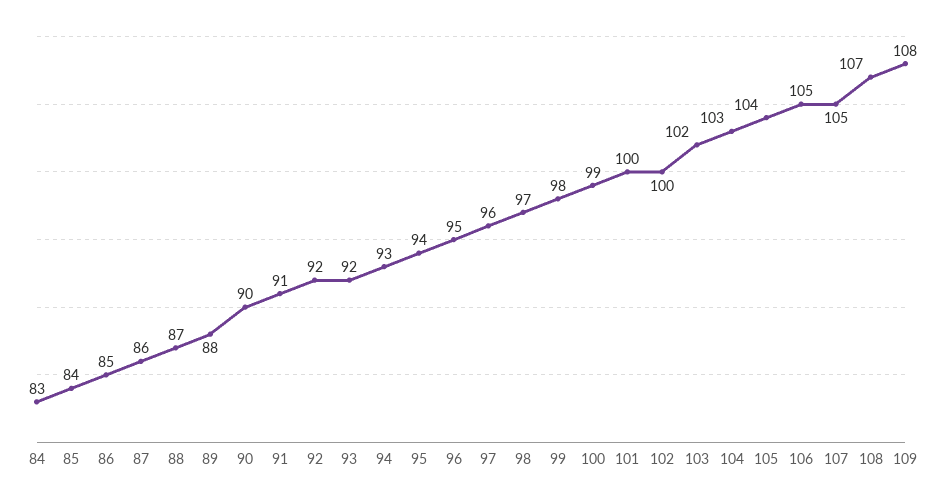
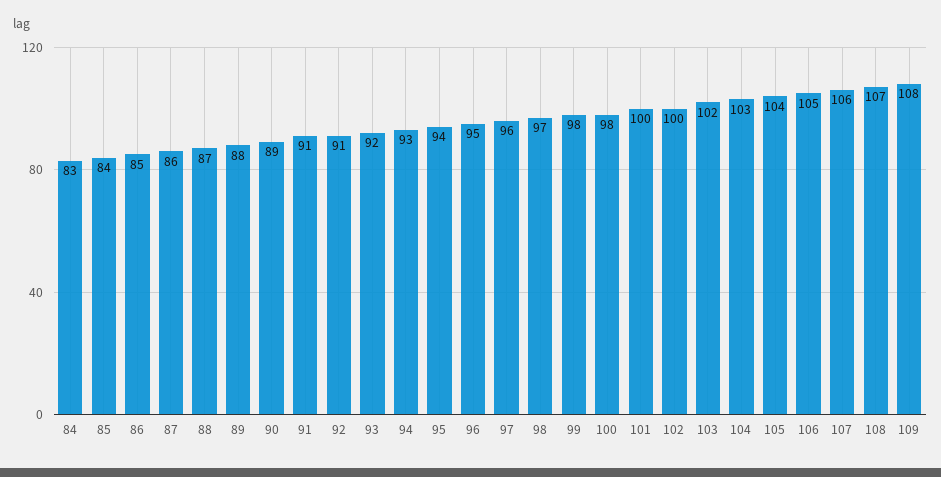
90: 90 -> 89
92: 92 -> 91
100: 99 -> 98
107: 105 -> 106

